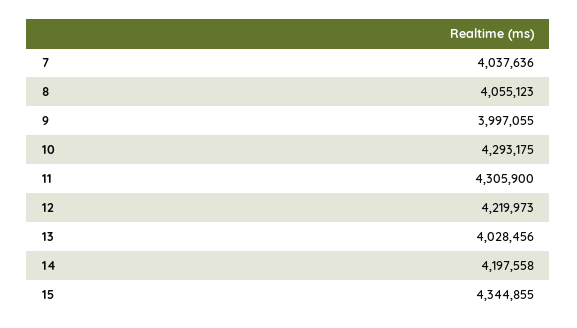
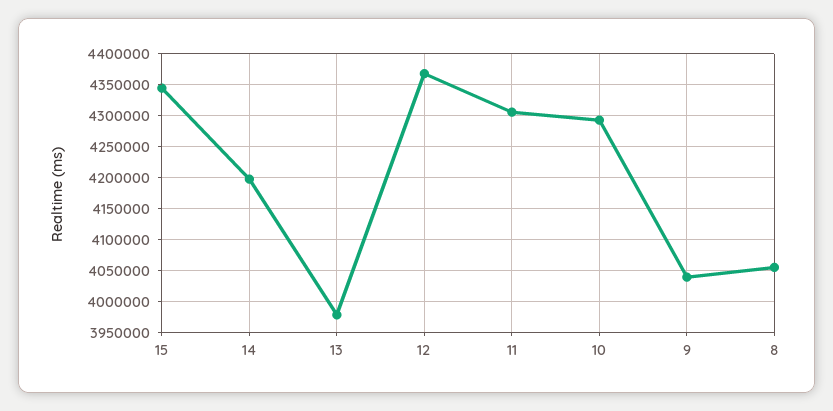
7: 4037636 -> none
9: 3997055 -> 4040000
12: 4219973 -> 4370000
13: 4028456 -> 3980000

